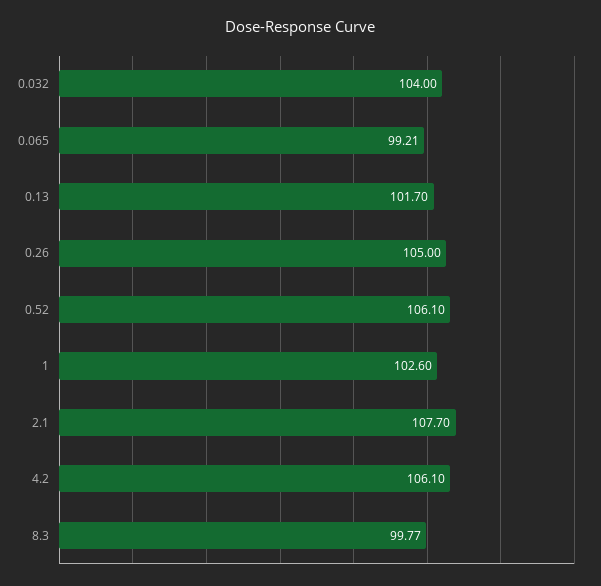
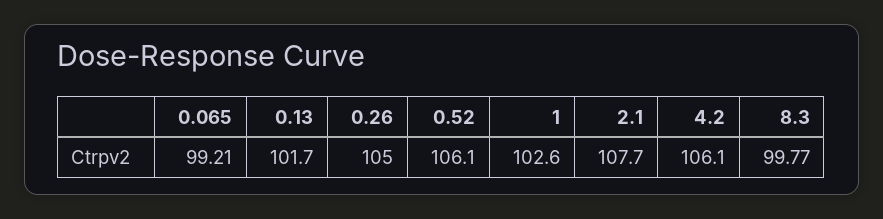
0.032: 104 -> none

